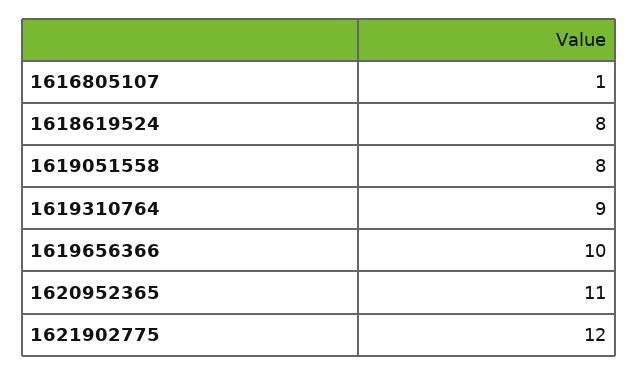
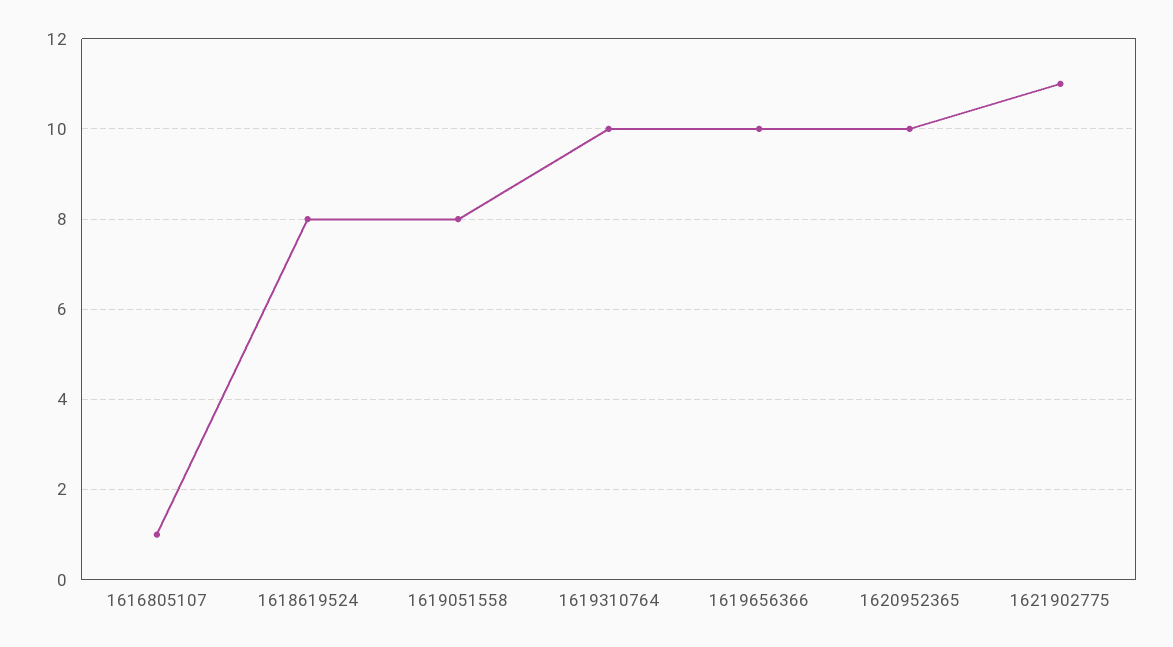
1619310764: 9 -> 10
1620952365: 11 -> 10
1621902775: 12 -> 11

